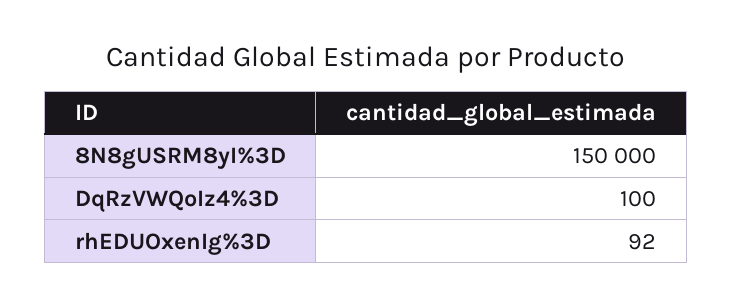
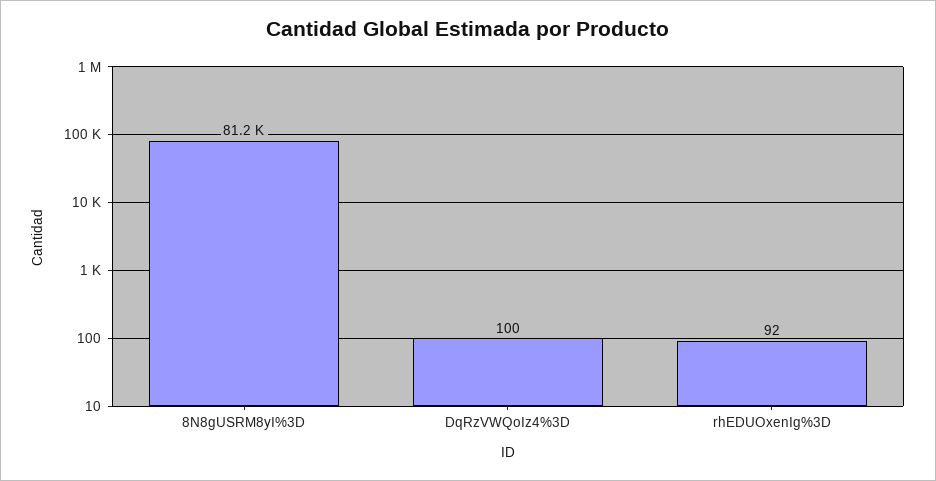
8N8gUSRM8yI%3D: 150000 -> 81200

